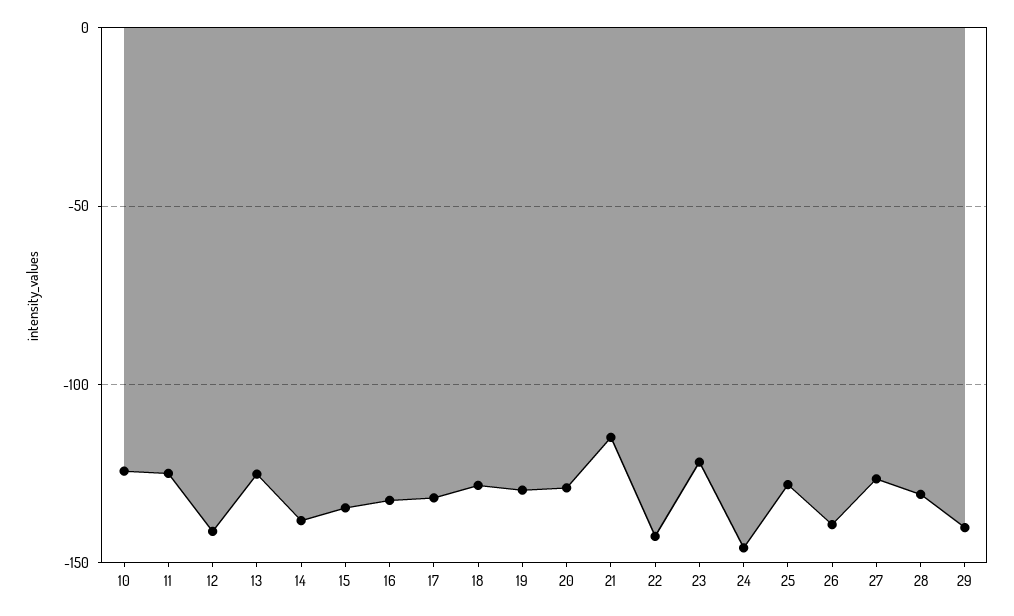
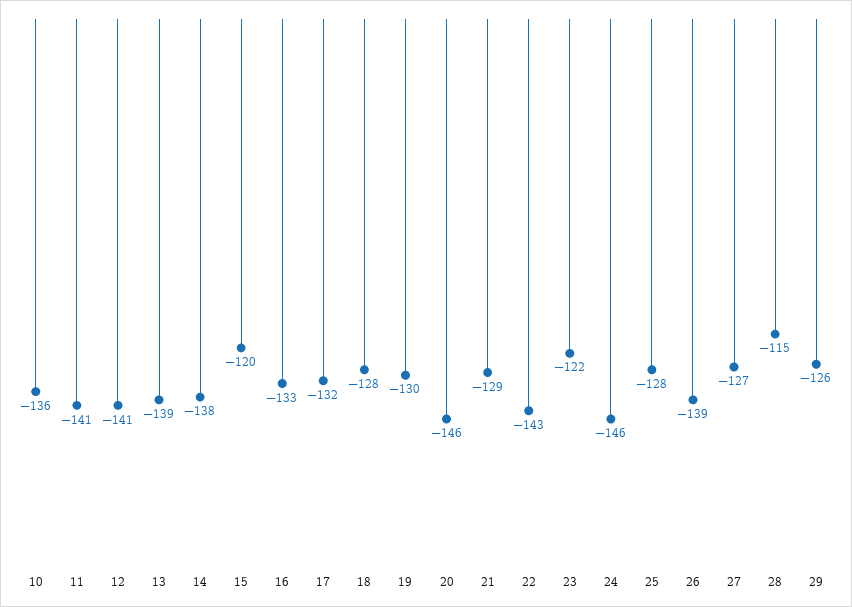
10: -125 -> -136
11: -125 -> -141
13: -125 -> -139
15: -135 -> -120
20: -130 -> -146
21: -115 -> -129
28: -130 -> -115
29: -140 -> -126

